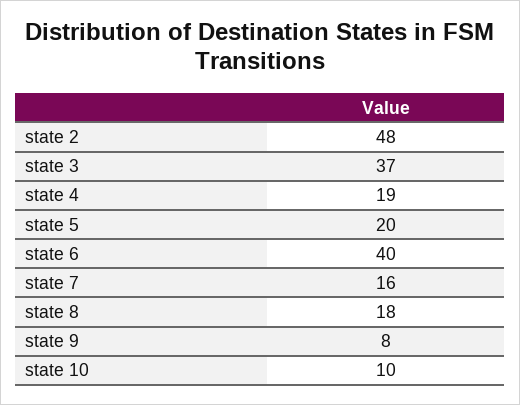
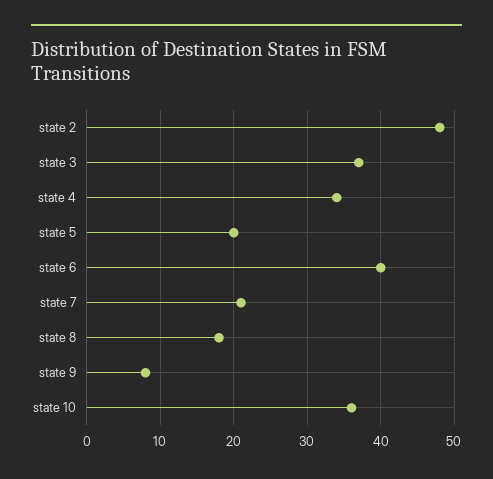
state 4: 19 -> 34
state 7: 16 -> 21
state 10: 10 -> 36

